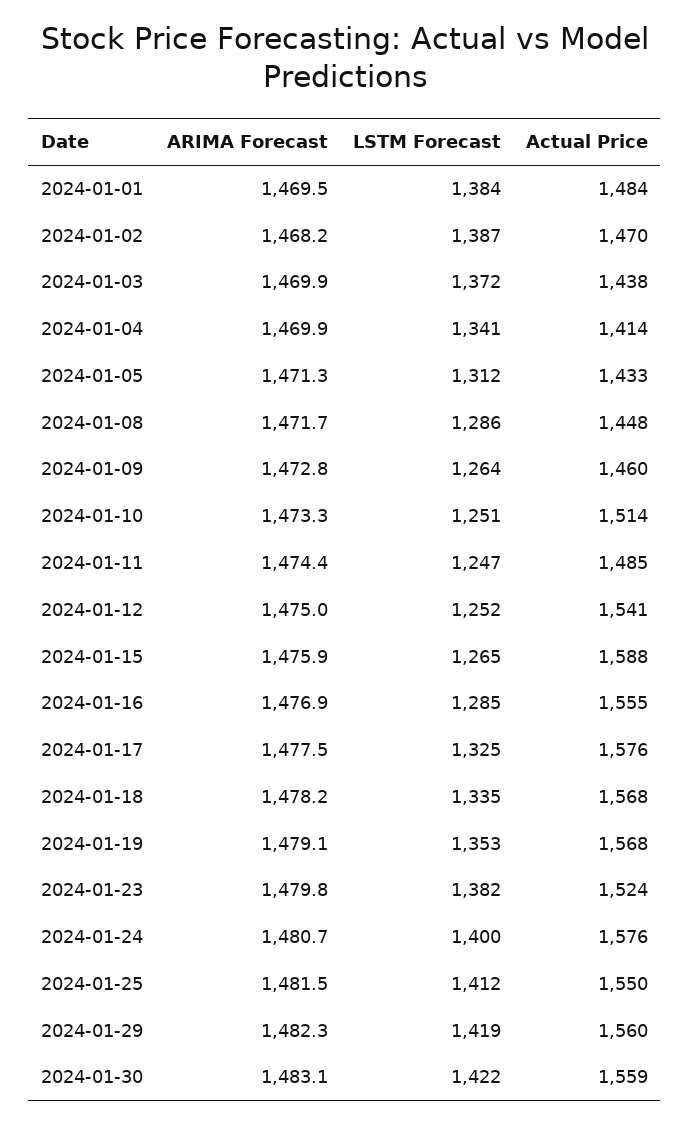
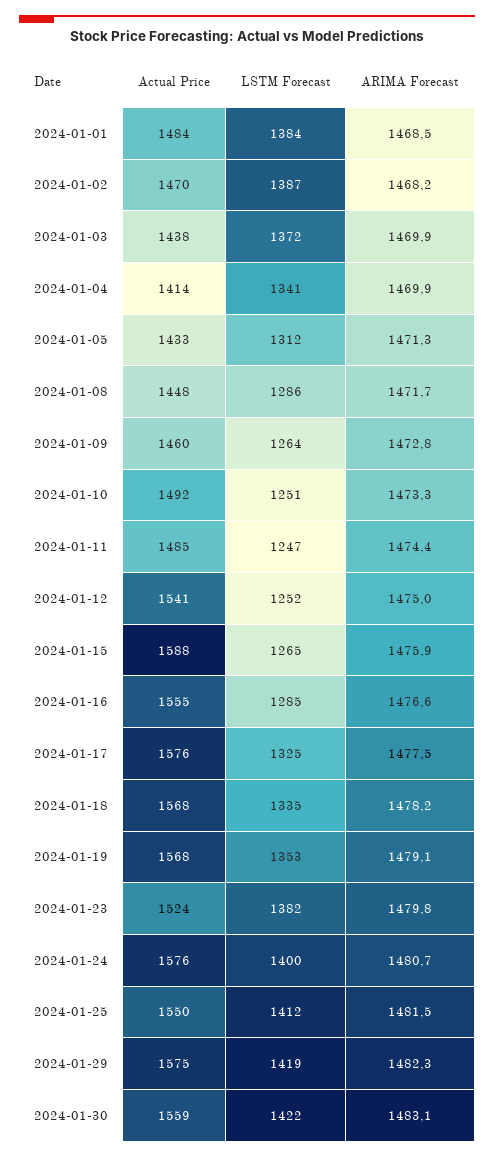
ARIMA Forecast, 2024-01-01: 1469.5 -> 1468.5
Actual Price, 2024-01-10: 1514 -> 1492
ARIMA Forecast, 2024-01-16: 1476.9 -> 1476.6
Actual Price, 2024-01-29: 1560 -> 1575

